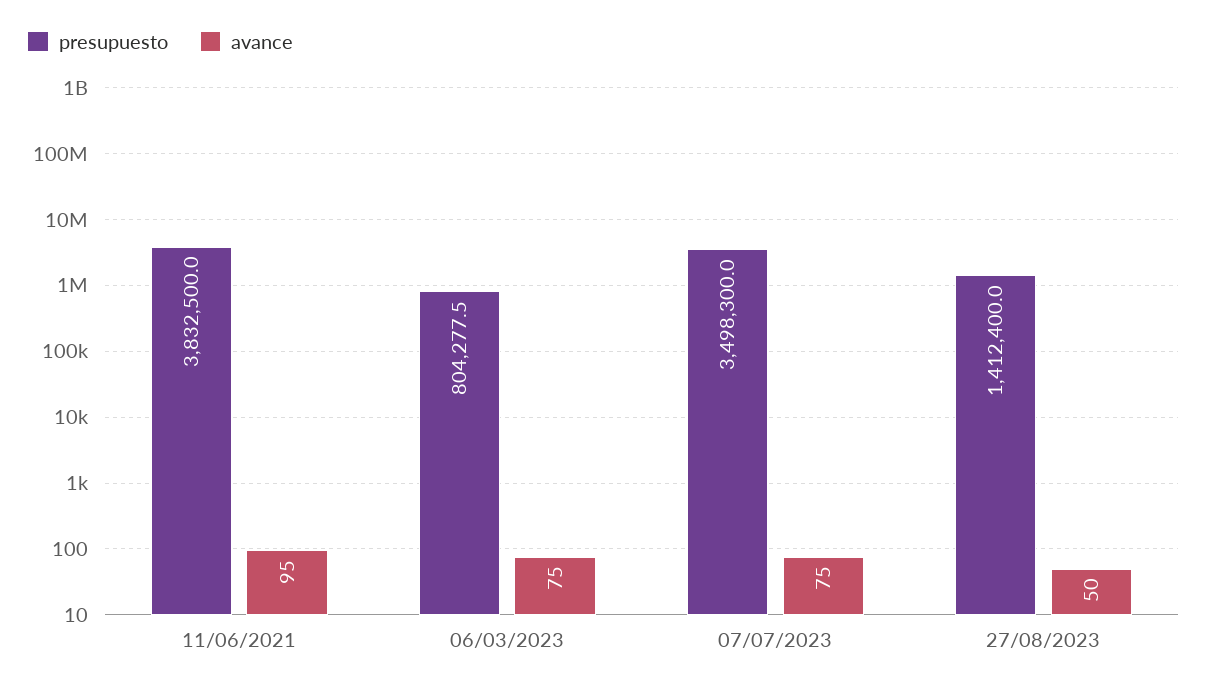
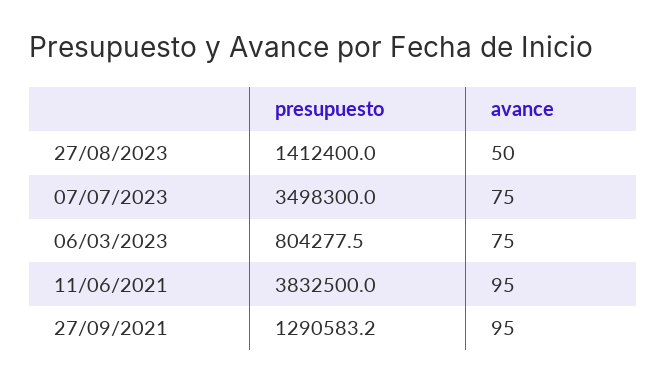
presupuesto, 27/09/2021: none -> 1290583.2
avance, 27/09/2021: none -> 95

